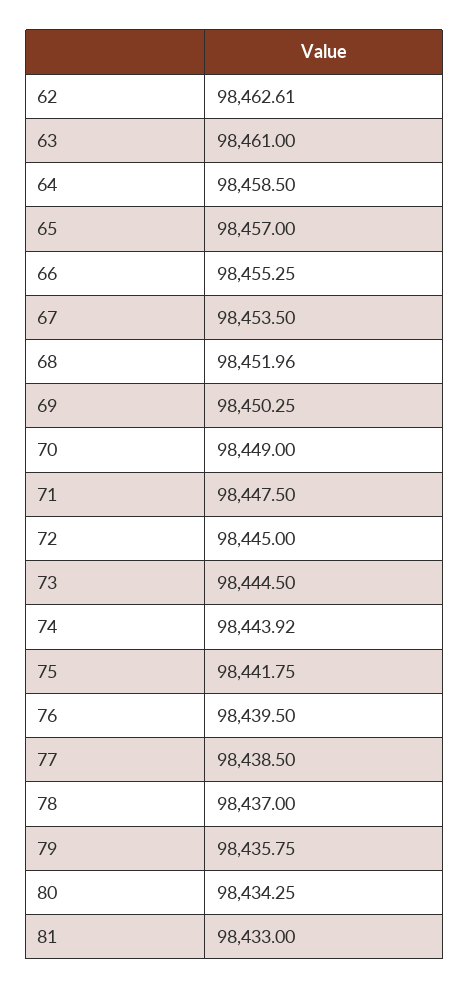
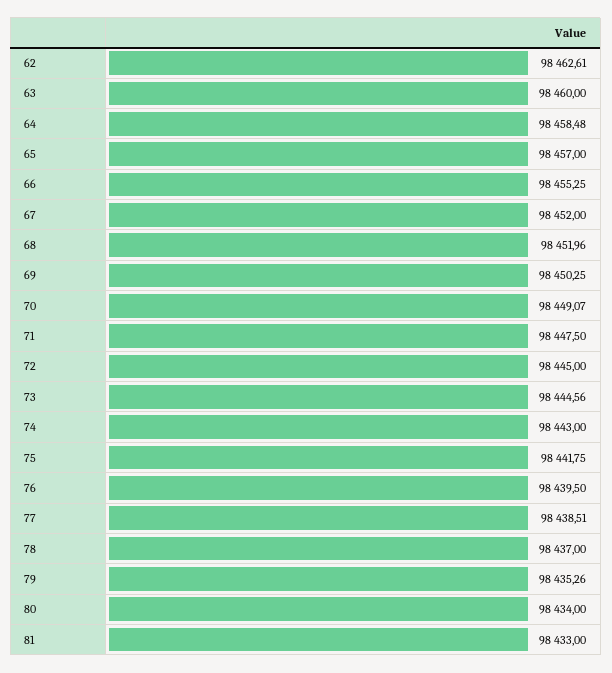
63: 98461 -> 98460
64: 98458.5 -> 98458.48
67: 98453.5 -> 98452
70: 98449 -> 98449.07
73: 98444.5 -> 98444.56
74: 98443.92 -> 98443
77: 98438.5 -> 98438.51
79: 98435.75 -> 98435.26
80: 98434.25 -> 98434

